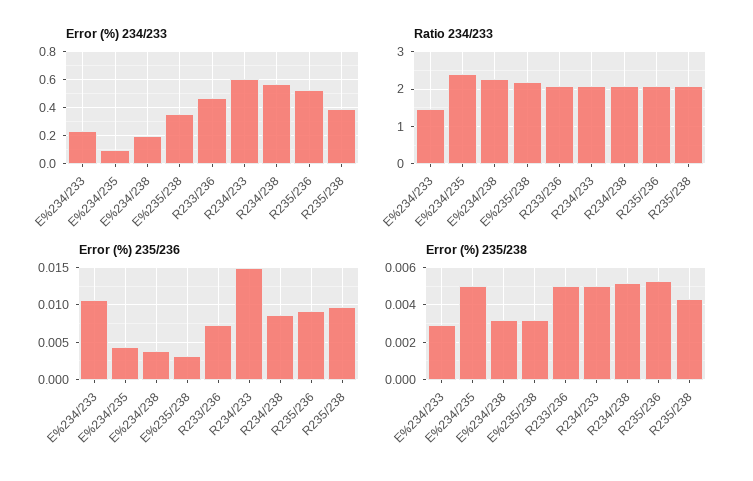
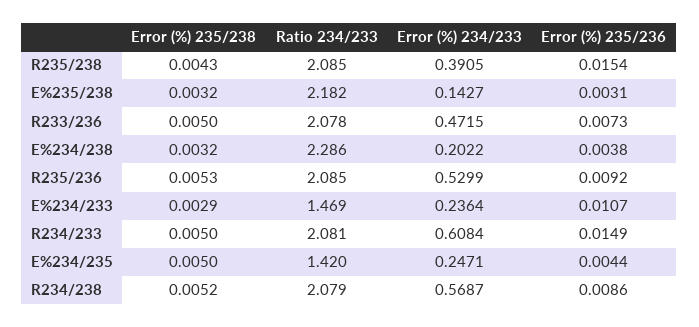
Error (%) 234/233, E%234/235: 0.1 -> 0.2471
Error (%) 234/233, E%235/238: 0.35 -> 0.1427
Ratio 234/233, E%234/235: 2.4 -> 1.42
Error (%) 235/236, R235/238: 0.01 -> 0.0154

